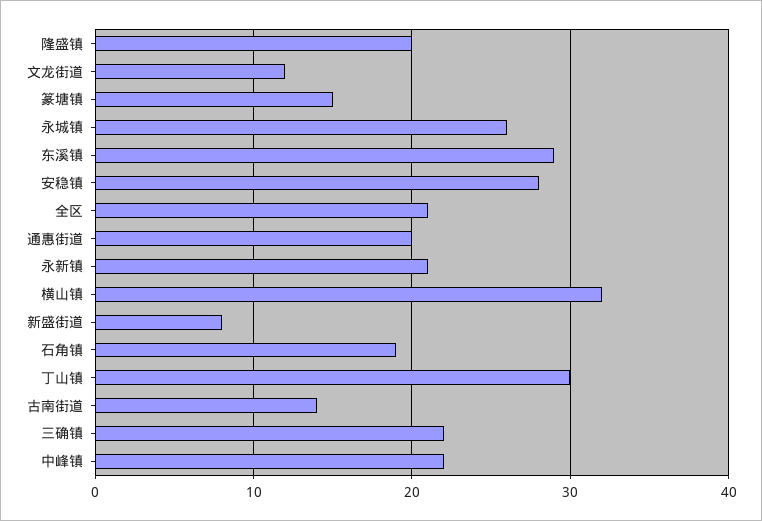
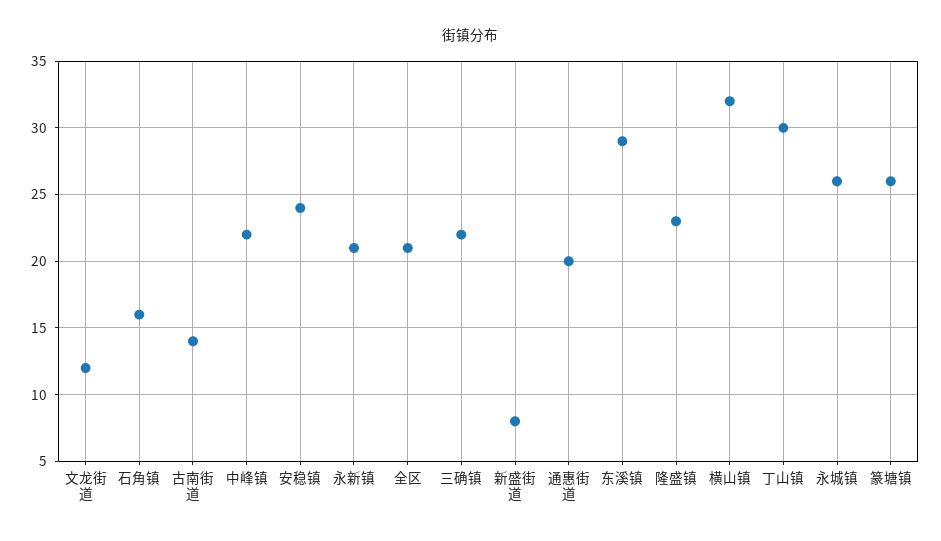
隆盛镇: 20 -> 23
篆塘镇: 15 -> 26
安稳镇: 28 -> 24
石角镇: 19 -> 16

